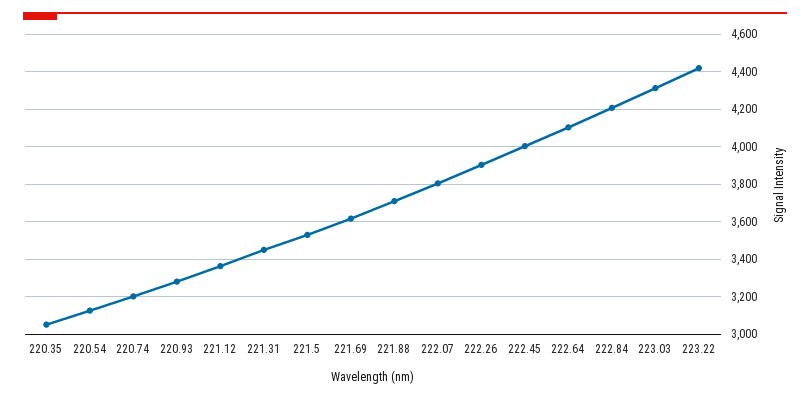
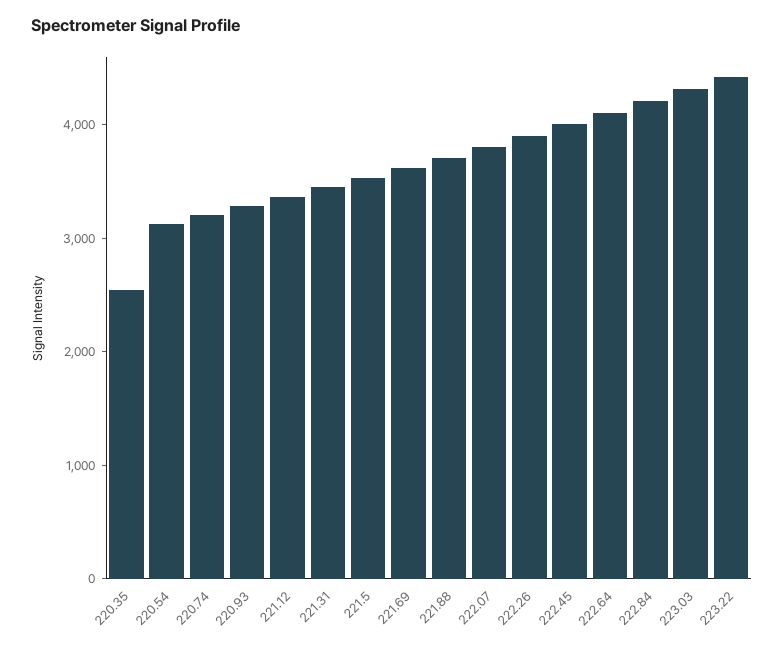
220.35: 3050 -> 2600

